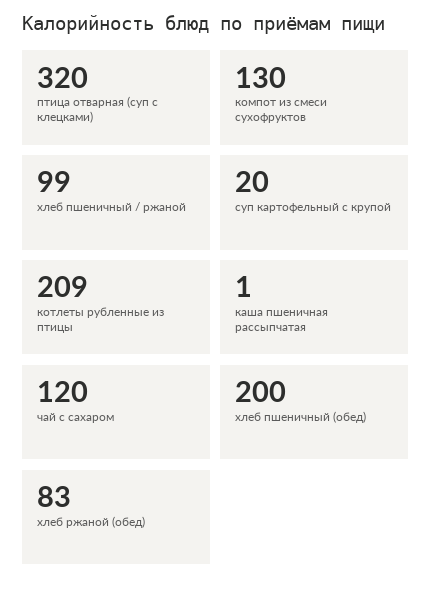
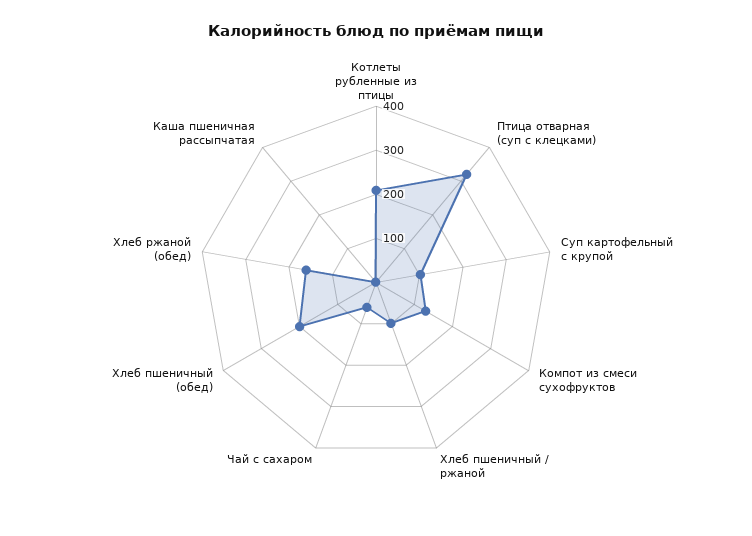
суп картофельный с крупой: 20 -> 100
чай с сахаром: 120 -> 60
хлеб ржаной (обед): 83 -> 160

